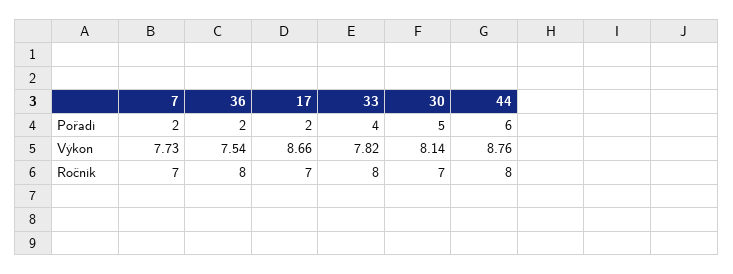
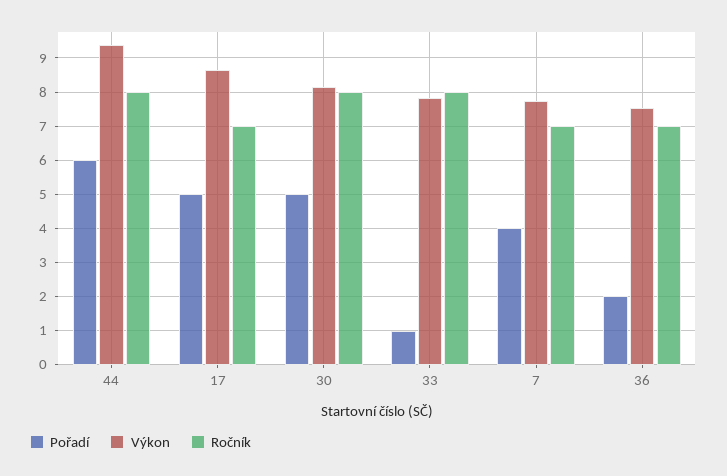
Pořadí, 7: 2 -> 4
Pořadí, 17: 2 -> 5
Pořadí, 33: 4 -> 1
Výkon, 44: 8.76 -> 9.4
Ročník, 36: 8 -> 7
Ročník, 30: 7 -> 8

